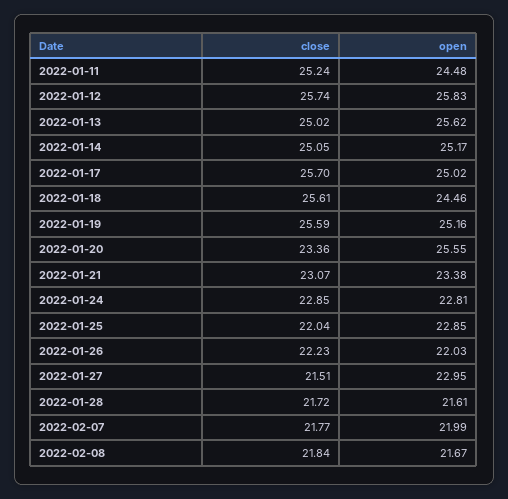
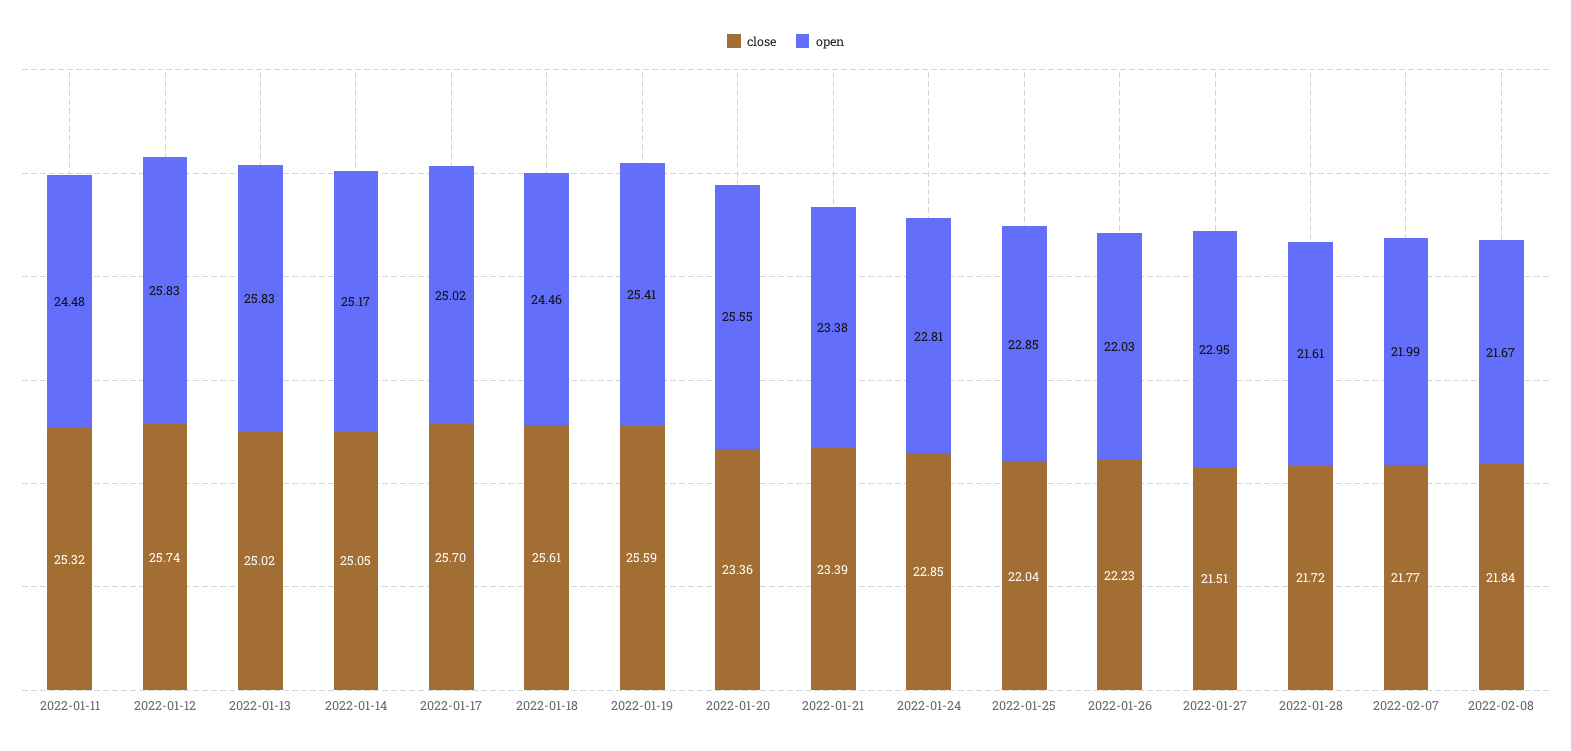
close, 2022-01-11: 25.24 -> 25.32
open, 2022-01-13: 25.62 -> 25.83
open, 2022-01-19: 25.16 -> 25.41
close, 2022-01-21: 23.07 -> 23.39

